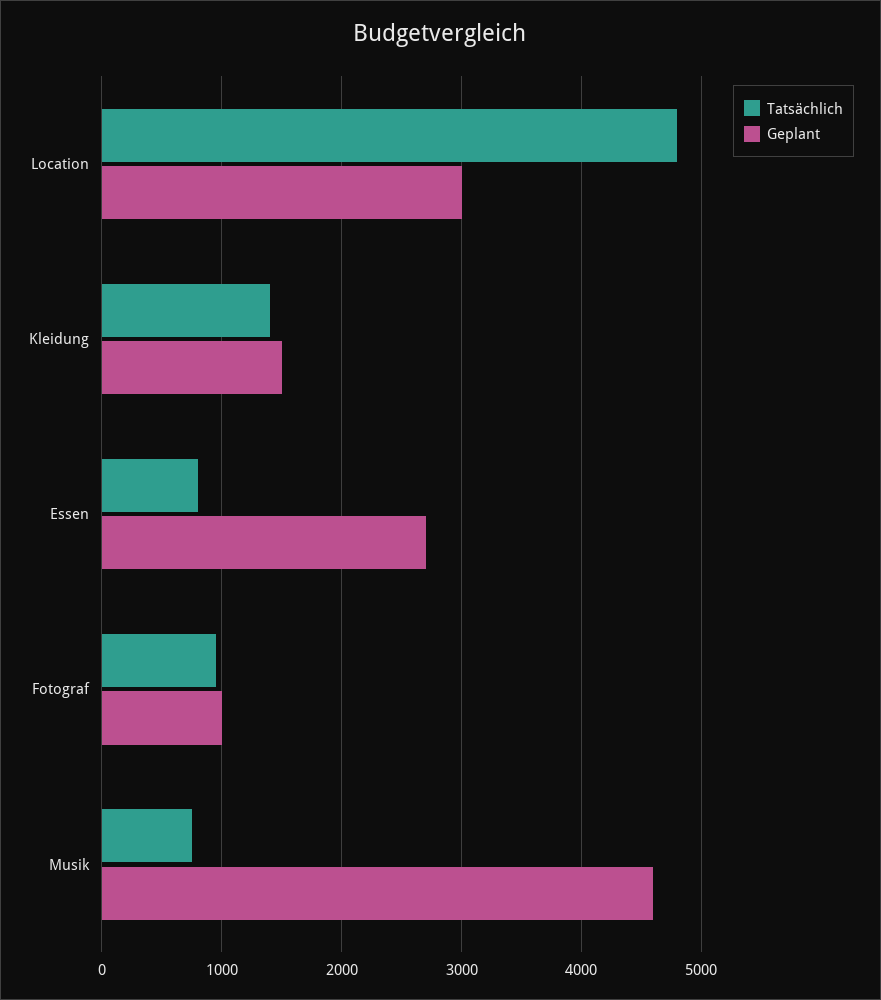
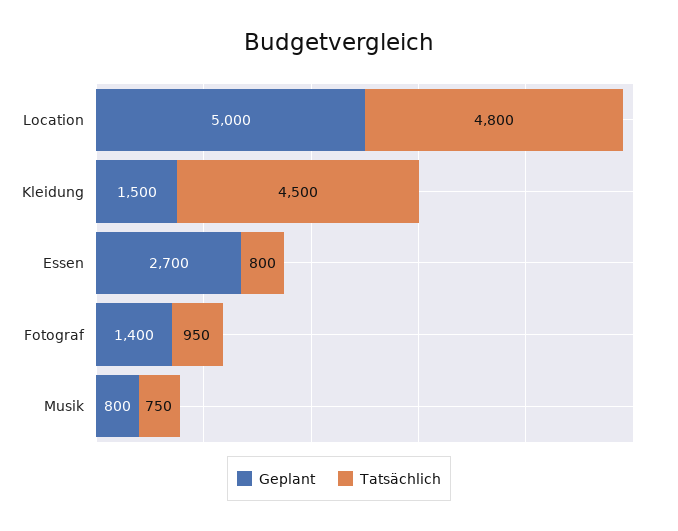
Geplant, Location: 3000 -> 5000
Tatsächlich, Kleidung: 1400 -> 4500
Geplant, Fotograf: 1000 -> 1400
Geplant, Musik: 4600 -> 800

